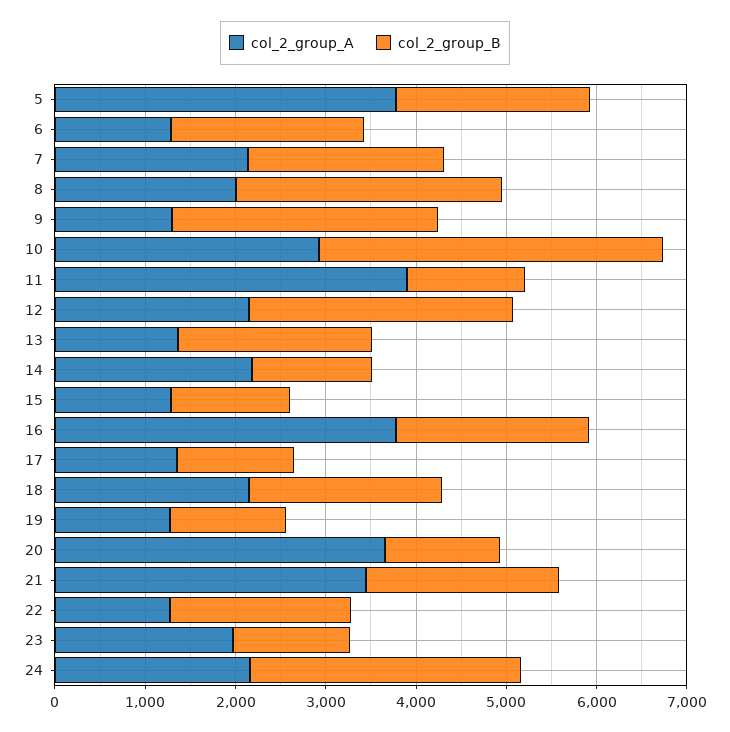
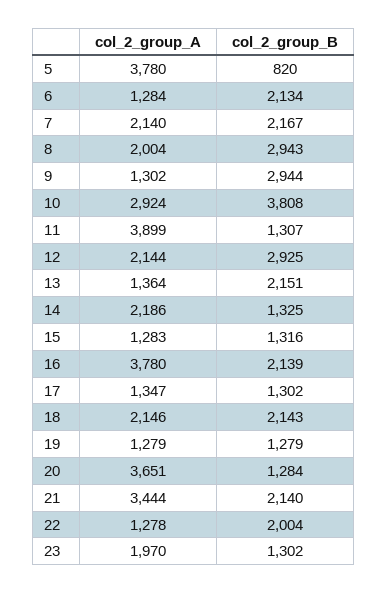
col_2_group_B, 5: 2200 -> 820
col_2_group_A, 24: 2200 -> none
col_2_group_B, 24: 3000 -> none

